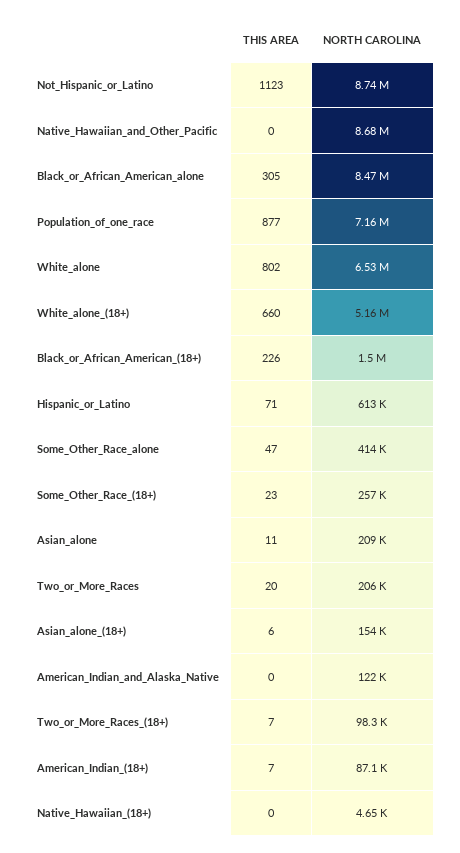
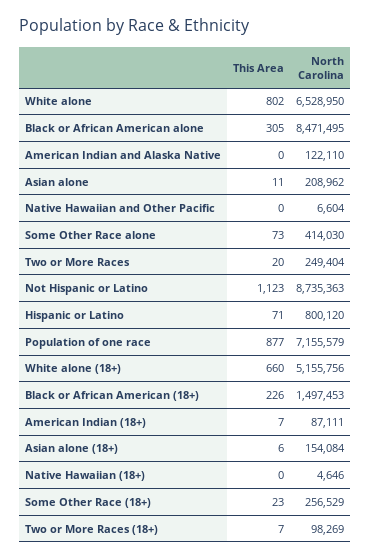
NORTH CAROLINA, Native_Hawaiian_and_Other_Pacific: 8680000 -> 6604
NORTH CAROLINA, Hispanic_or_Latino: 613000 -> 800120
THIS AREA, Some_Other_Race_alone: 47 -> 73
NORTH CAROLINA, Two_or_More_Races: 206000 -> 249404

